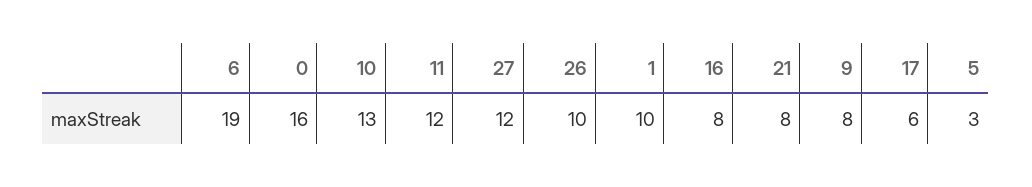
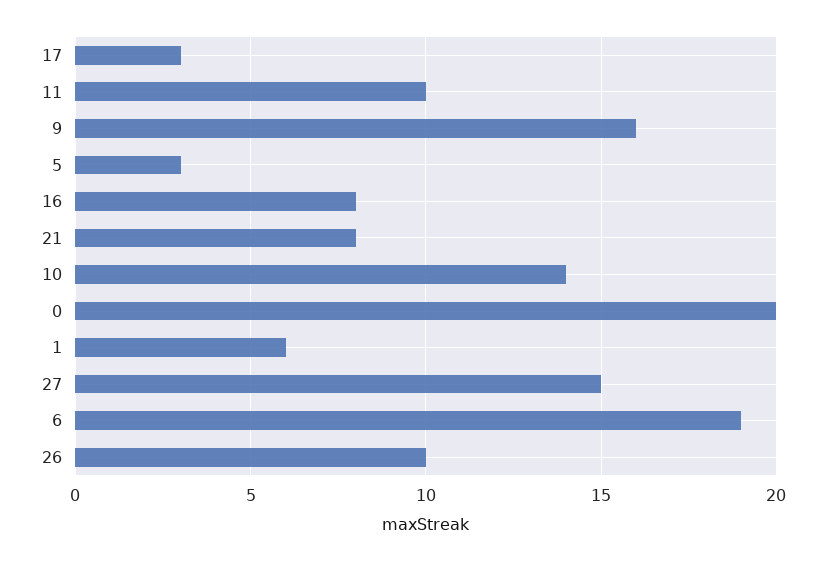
0: 16 -> 20
10: 13 -> 14
11: 12 -> 10
27: 12 -> 15
1: 10 -> 6
9: 8 -> 16
17: 6 -> 3

